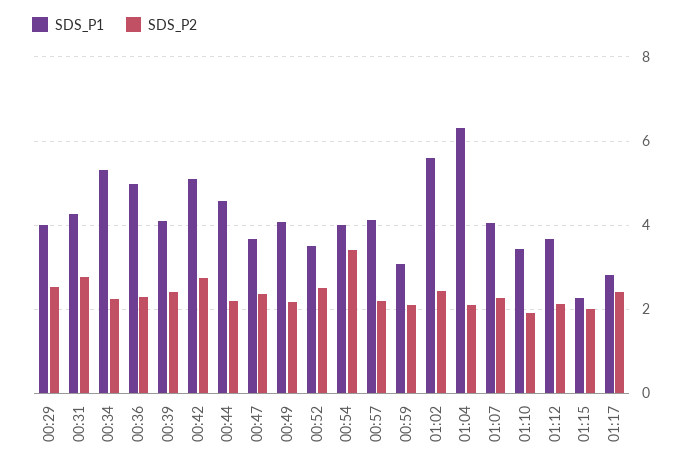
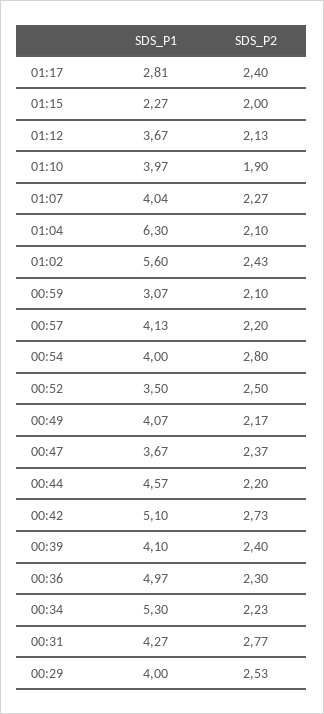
SDS_P2, 00:54: 3.4 -> 2.8
SDS_P1, 01:10: 3.4 -> 3.97

